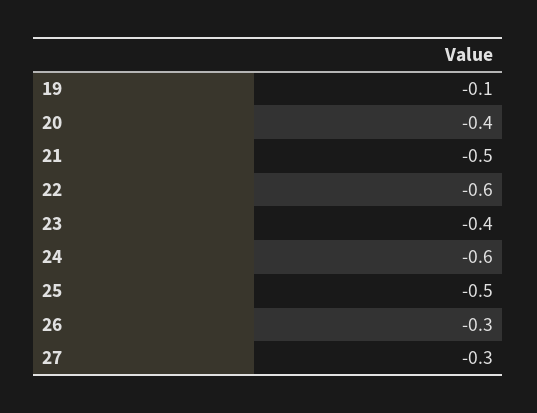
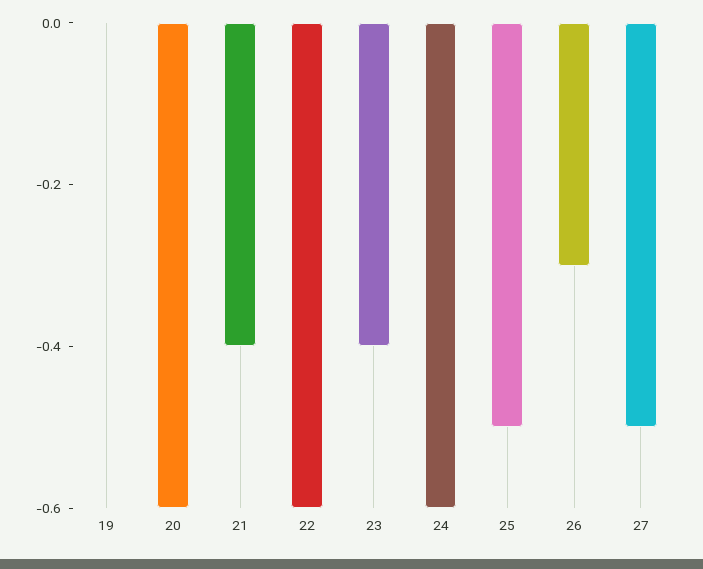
19: -0.1 -> 0
20: -0.4 -> -0.6
21: -0.5 -> -0.4
27: -0.3 -> -0.5

